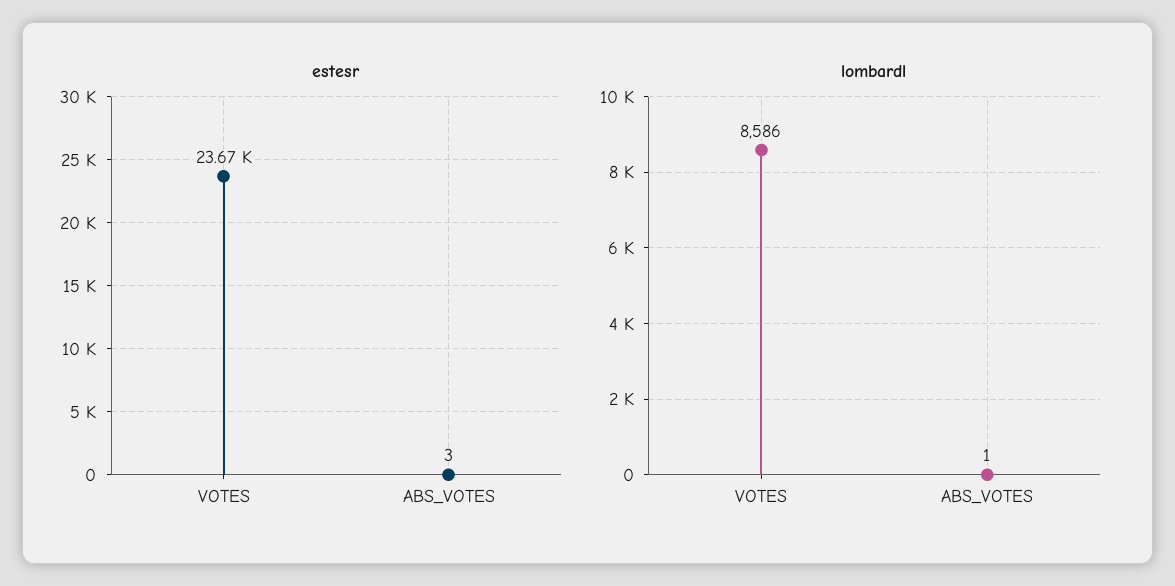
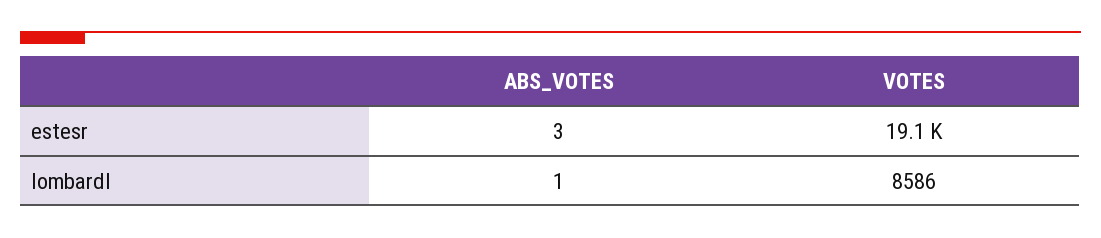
estesr, VOTES: 23670 -> 19100

